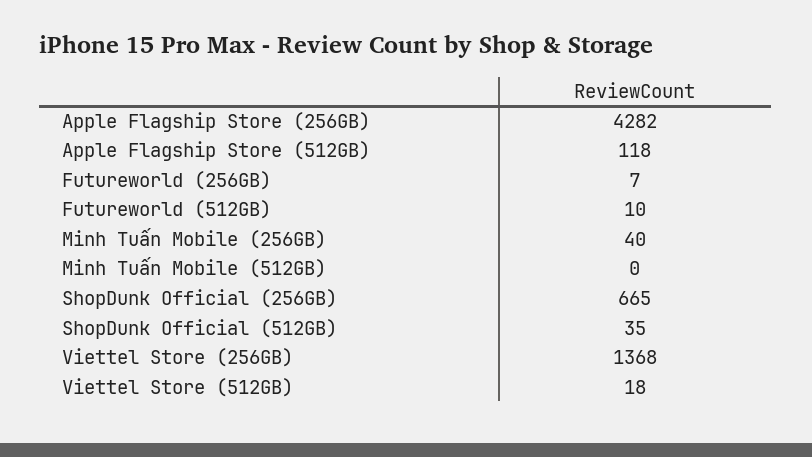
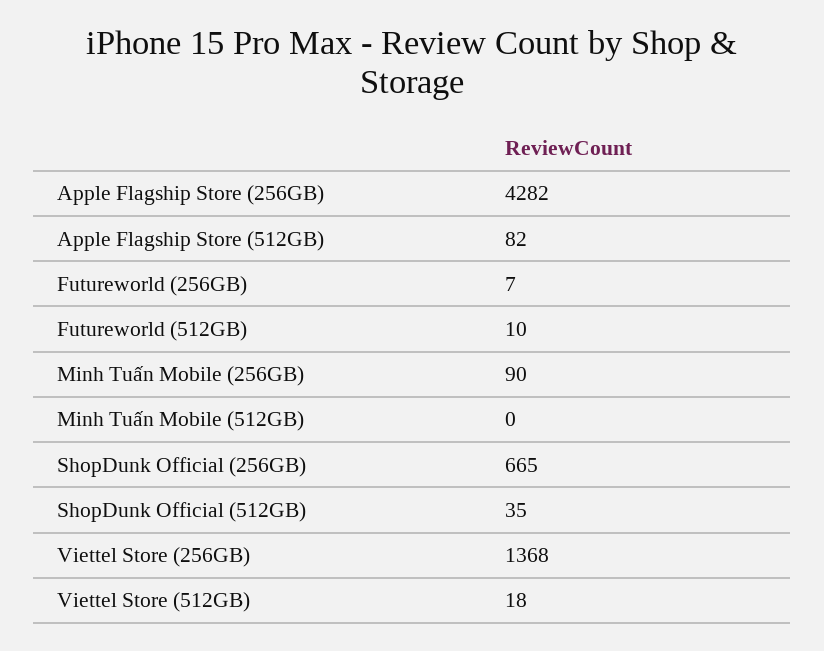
Apple Flagship Store (512GB): 118 -> 82
Minh Tuấn Mobile (256GB): 40 -> 90

